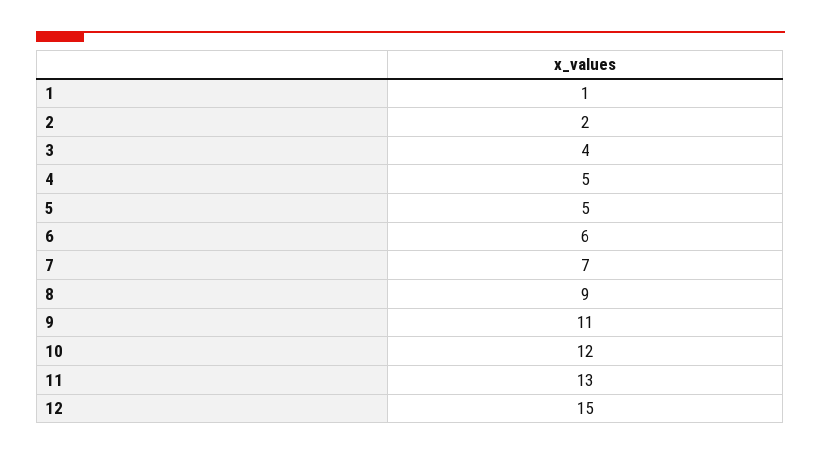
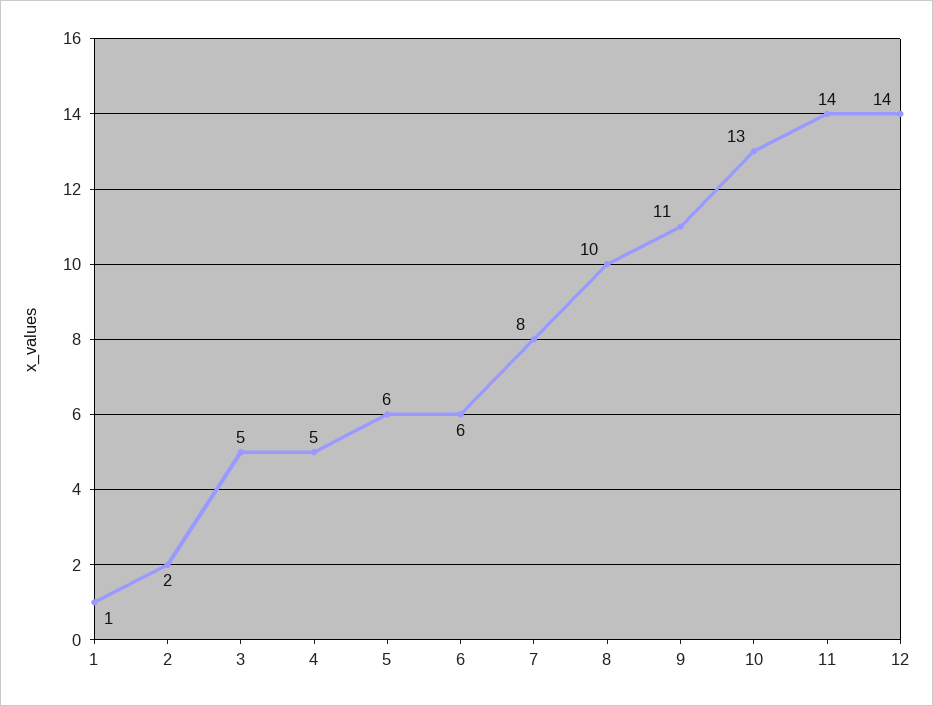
3: 4 -> 5
5: 5 -> 6
7: 7 -> 8
8: 9 -> 10
10: 12 -> 13
11: 13 -> 14
12: 15 -> 14

